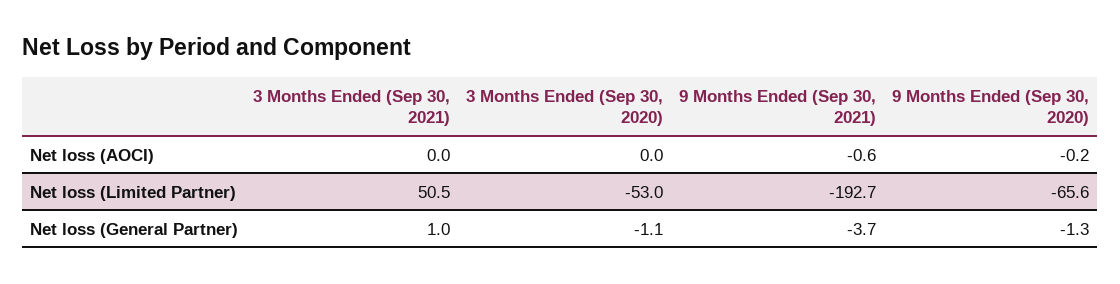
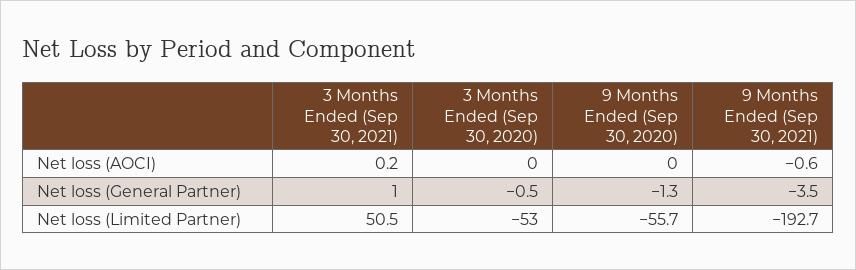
3 Months Ended (Sep 30, 2021), Net loss (AOCI): 0 -> 0.2
9 Months Ended (Sep 30, 2020), Net loss (AOCI): -0.2 -> 0
9 Months Ended (Sep 30, 2020), Net loss (Limited Partner): -65.6 -> -55.7
3 Months Ended (Sep 30, 2020), Net loss (General Partner): -1.1 -> -0.5
9 Months Ended (Sep 30, 2021), Net loss (General Partner): -3.7 -> -3.5

